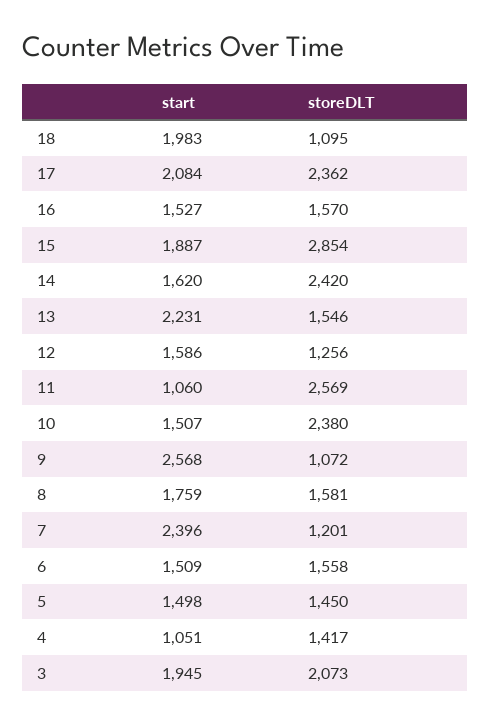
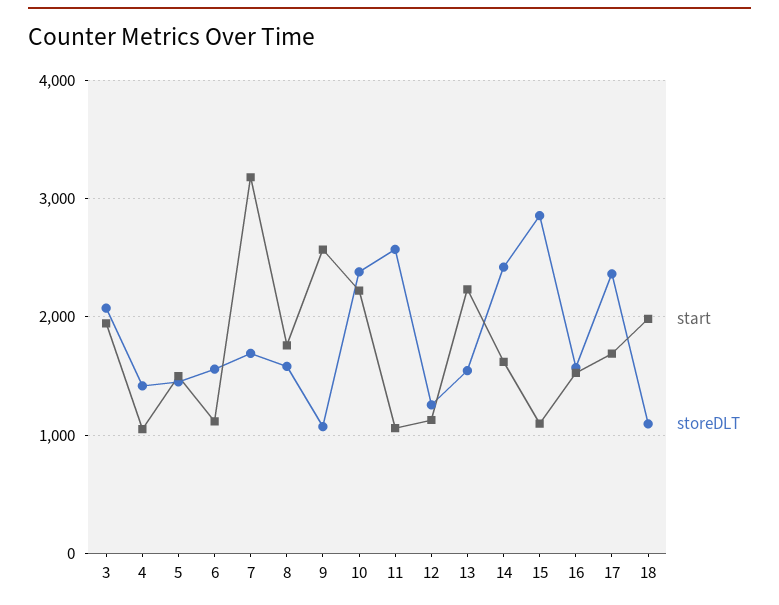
start, 17: 2084 -> 1700
start, 15: 1887 -> 1100
start, 12: 1586 -> 1100
start, 10: 1507 -> 2200
start, 7: 2396 -> 3200
storeDLT, 7: 1201 -> 1700
start, 6: 1509 -> 1100

